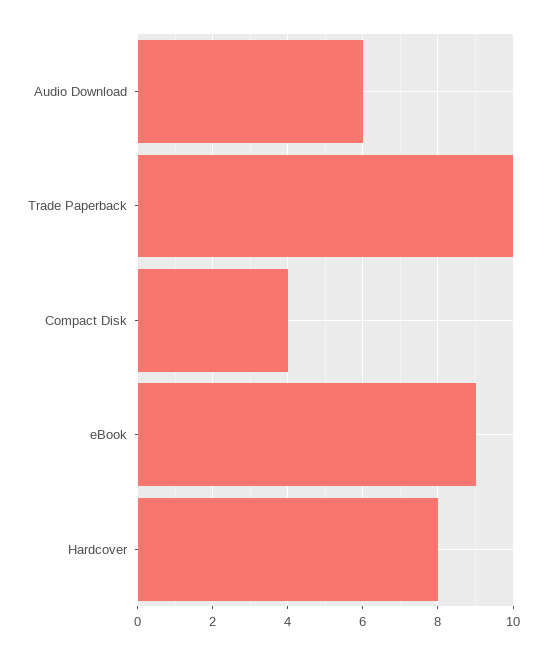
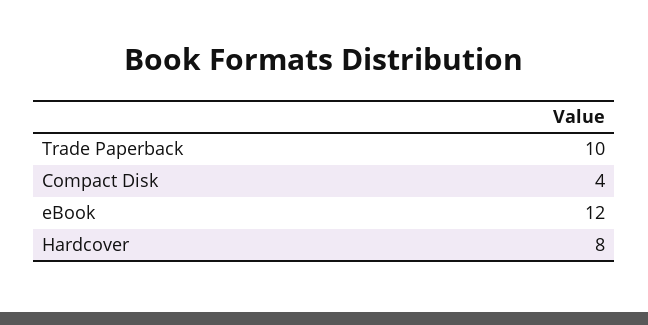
Audio Download: 6 -> none
eBook: 9 -> 12

